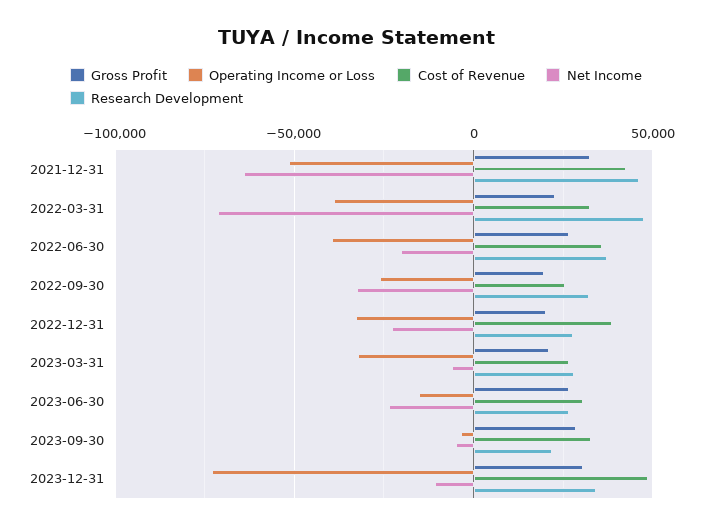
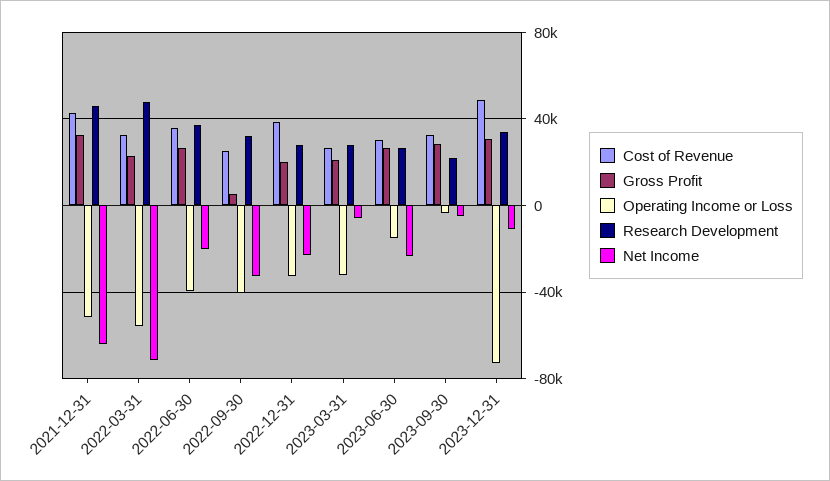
Operating Income or Loss, 2022-03-31: -40000 -> -55000
Gross Profit, 2022-09-30: 20000 -> 5000
Operating Income or Loss, 2022-09-30: -25000 -> -40000

